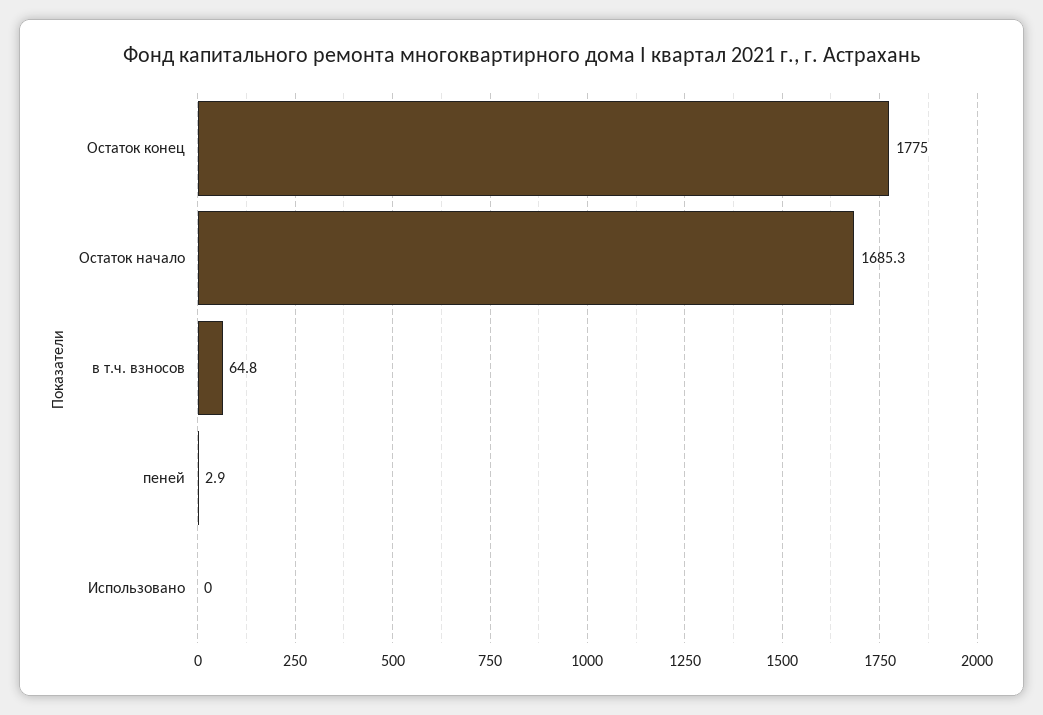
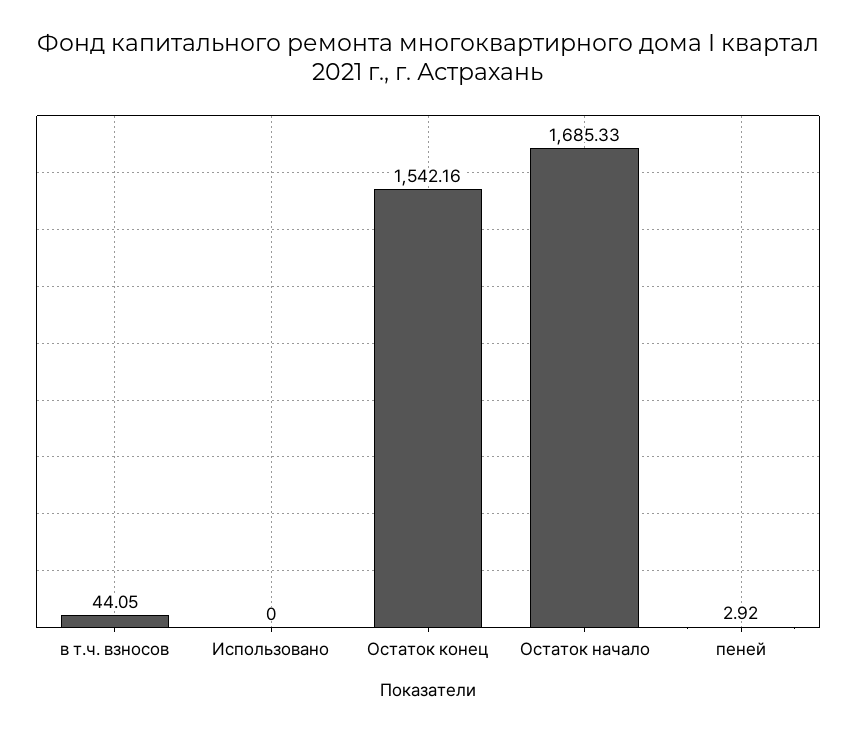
Остаток конец: 1775 -> 1542.16
в т.ч. взносов: 64.8 -> 44.05

